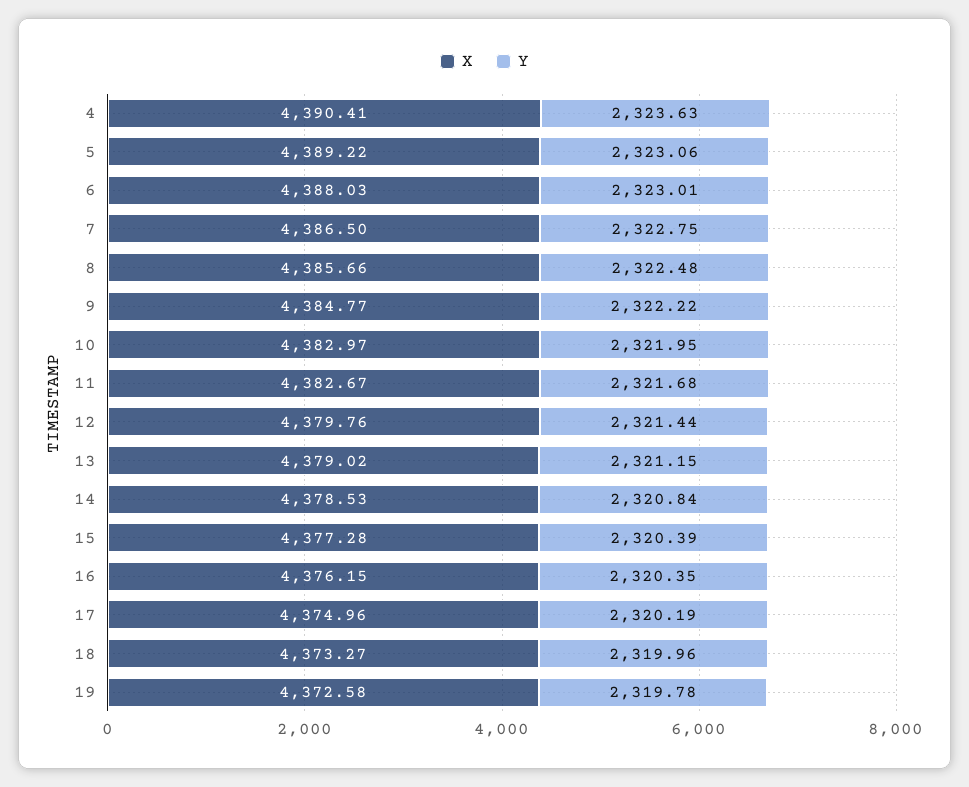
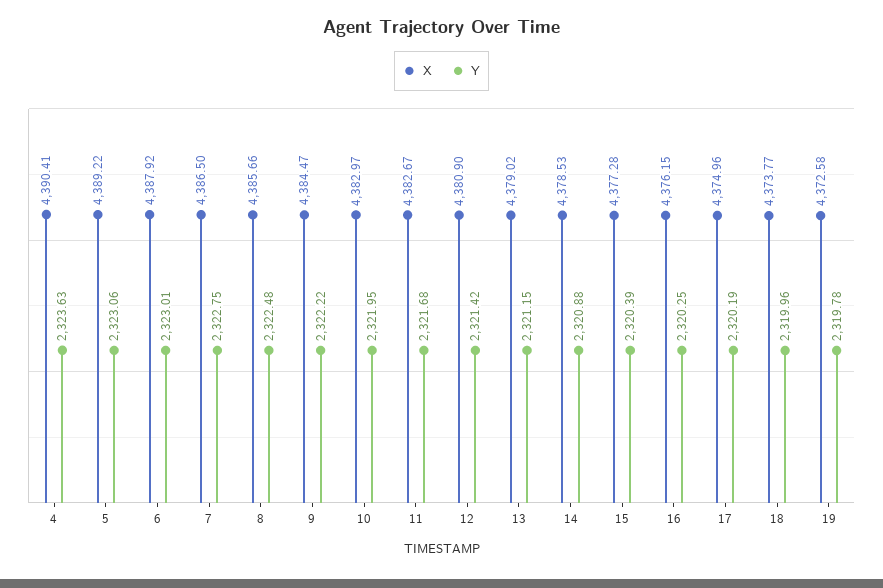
X, 6: 4388.03 -> 4387.92
X, 9: 4384.77 -> 4384.47
X, 12: 4379.76 -> 4380.9
Y, 12: 2321.44 -> 2321.42
Y, 14: 2320.84 -> 2320.88
Y, 16: 2320.35 -> 2320.25
X, 18: 4373.27 -> 4373.77

